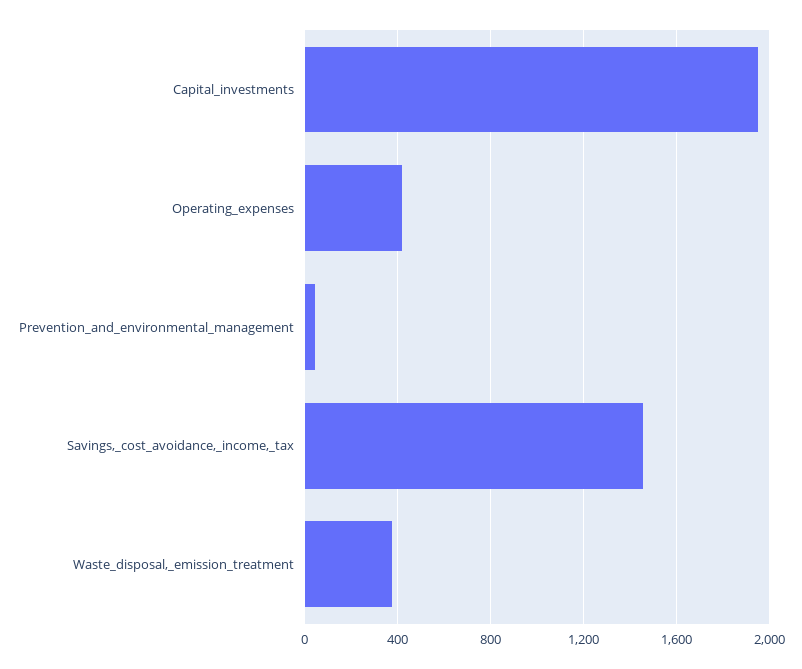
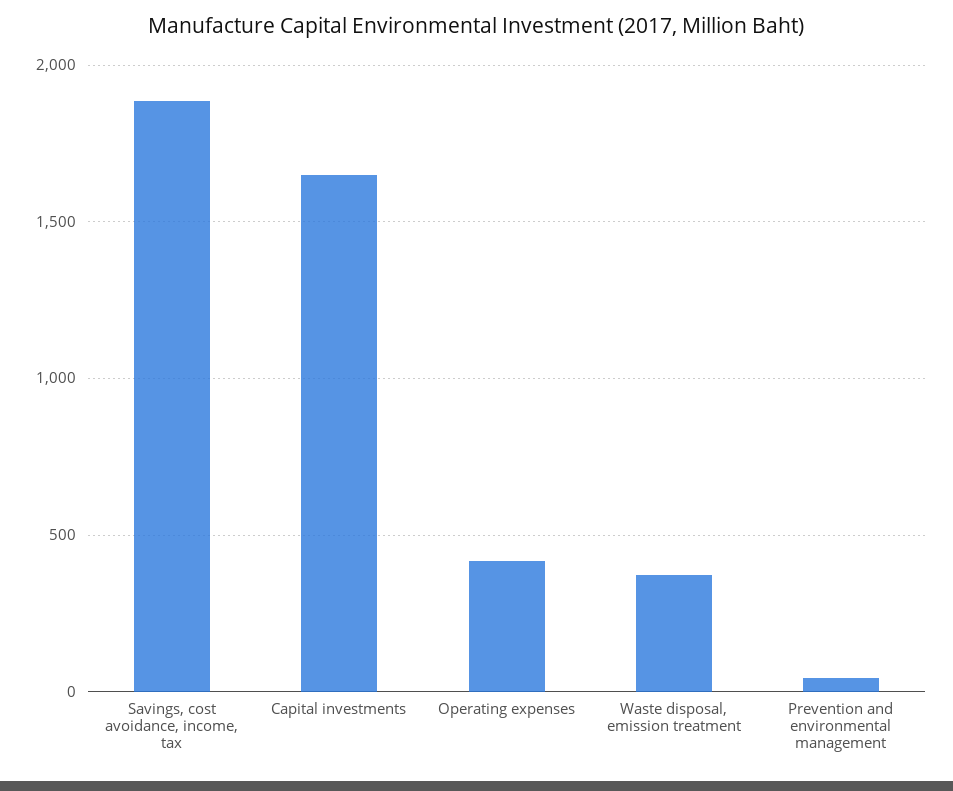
Capital_investments: 1950 -> 1650
Savings,_cost_avoidance,_income,_tax: 1450 -> 1900

